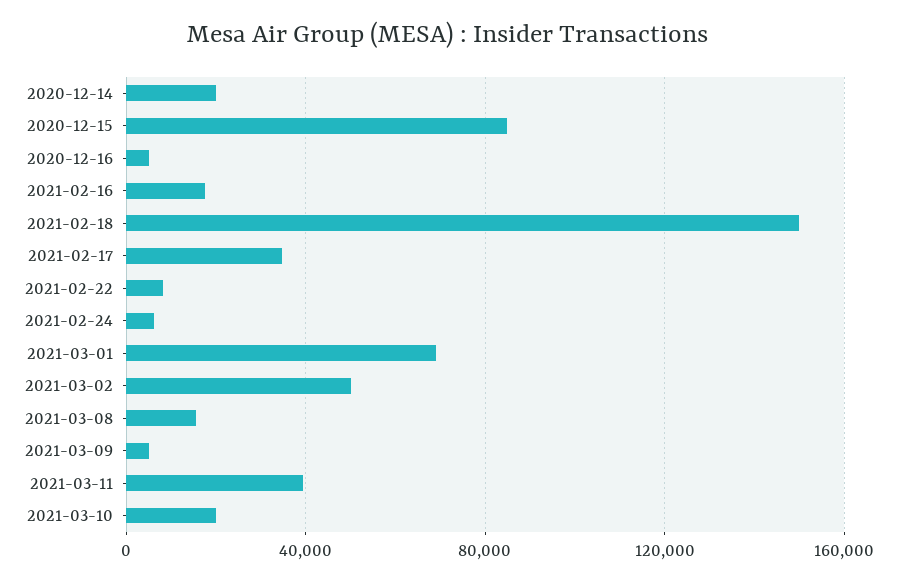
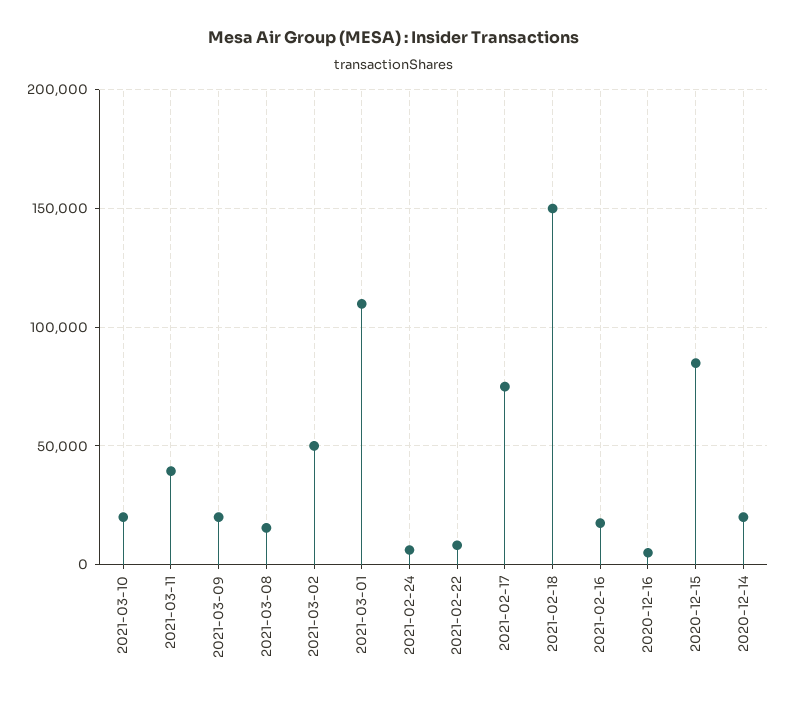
2021-02-17: 35000 -> 75000
2021-03-01: 70000 -> 110000
2021-03-09: 5000 -> 20000

